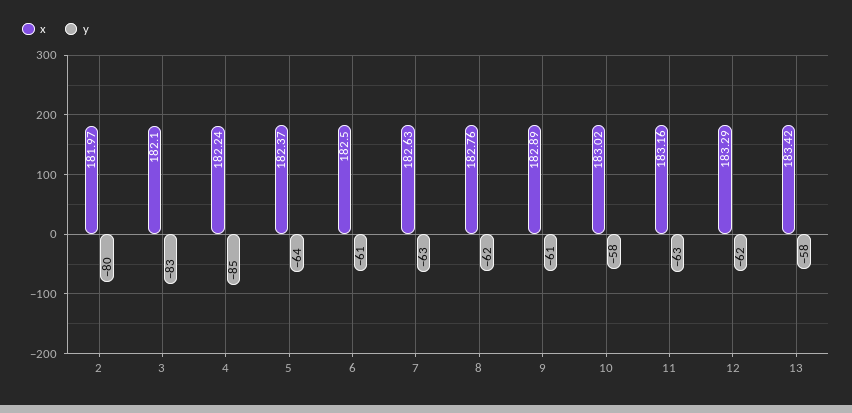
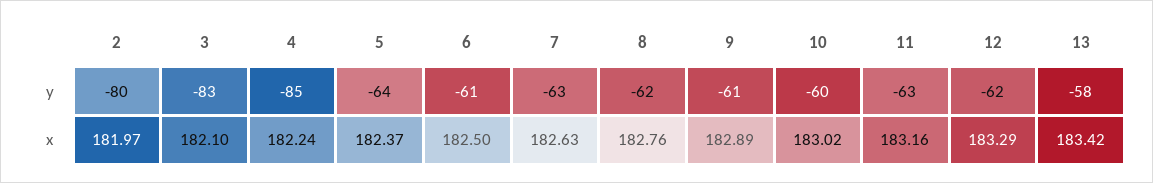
y, 10: -58 -> -60

